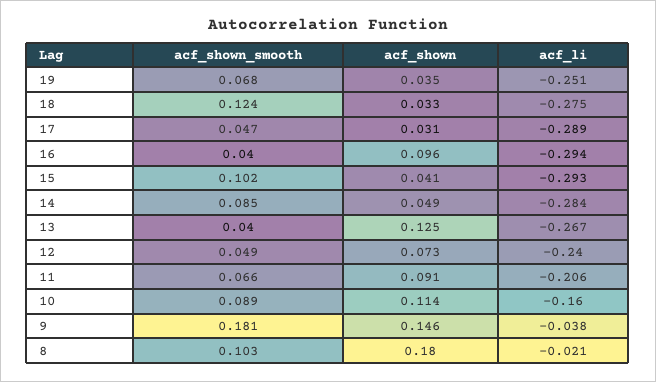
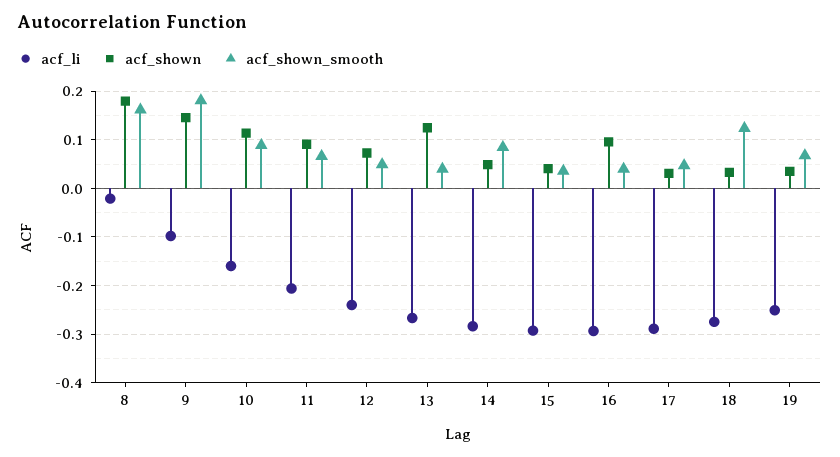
acf_shown_smooth, 15: 0.102 -> 0.04
acf_li, 9: -0.038 -> -0.1
acf_shown_smooth, 8: 0.103 -> 0.16

